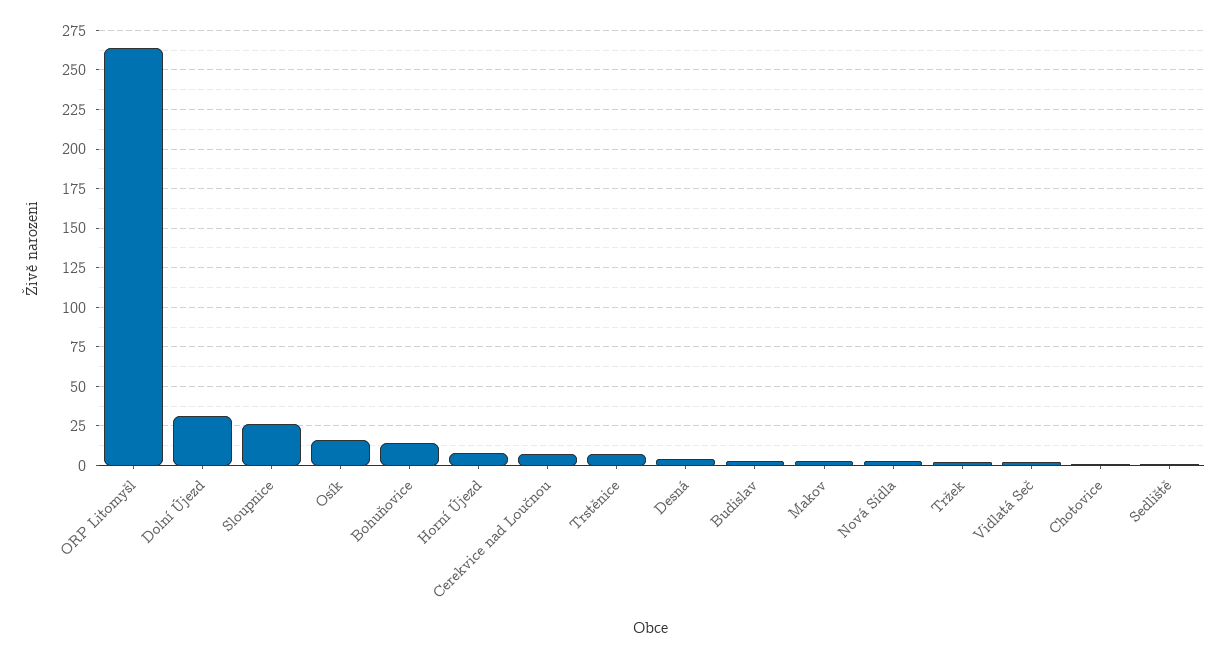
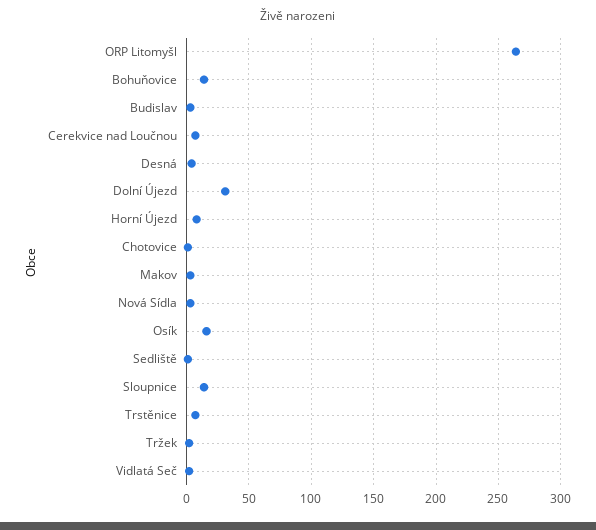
Sloupnice: 25 -> 15

